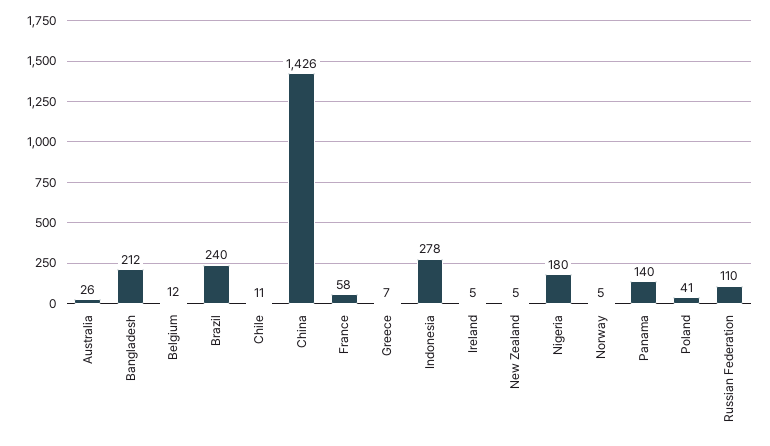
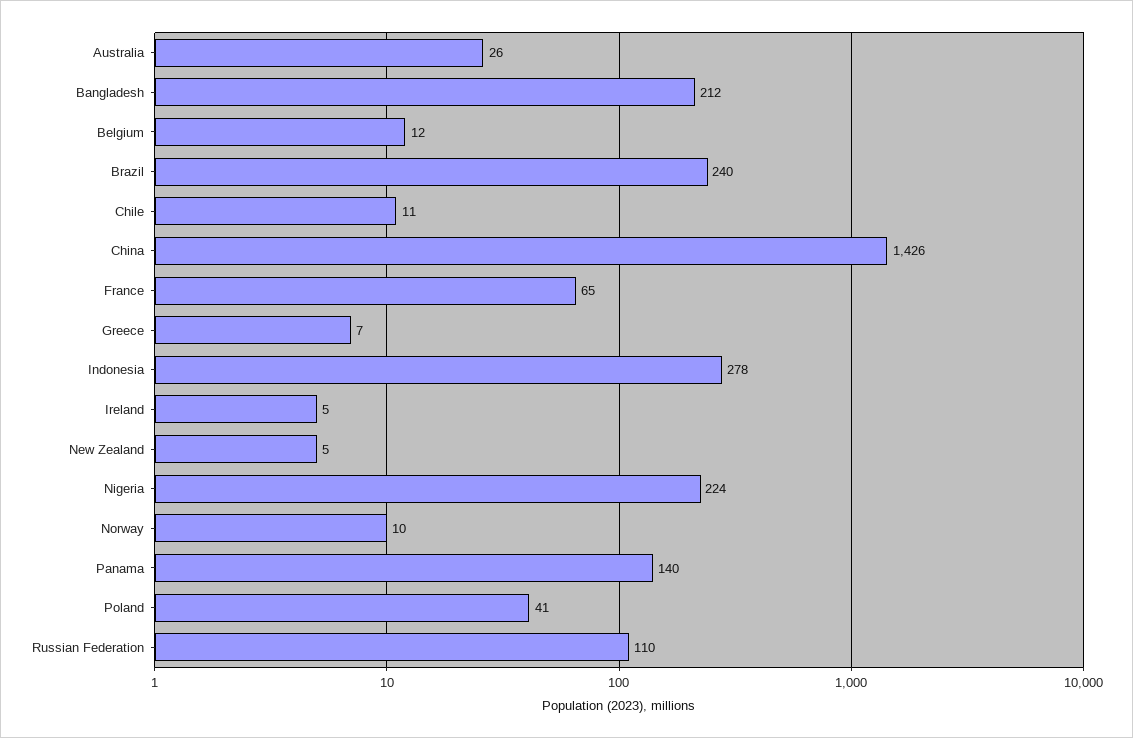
France: 58 -> 65
Nigeria: 180 -> 224
Norway: 5 -> 10

